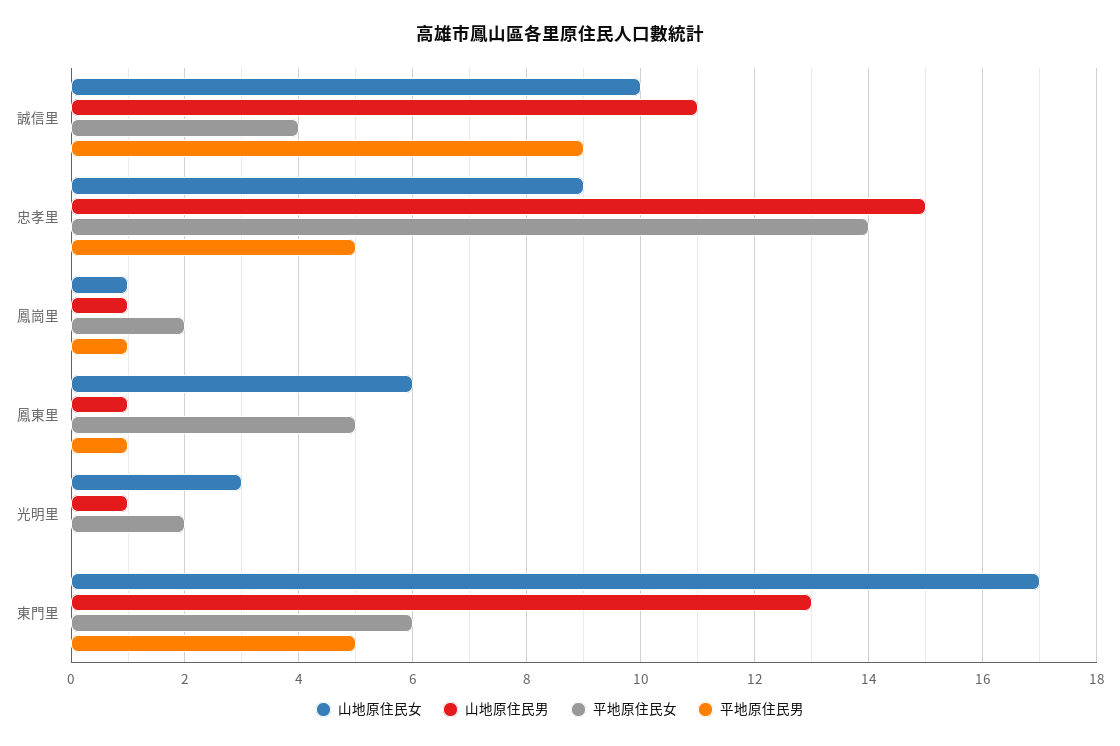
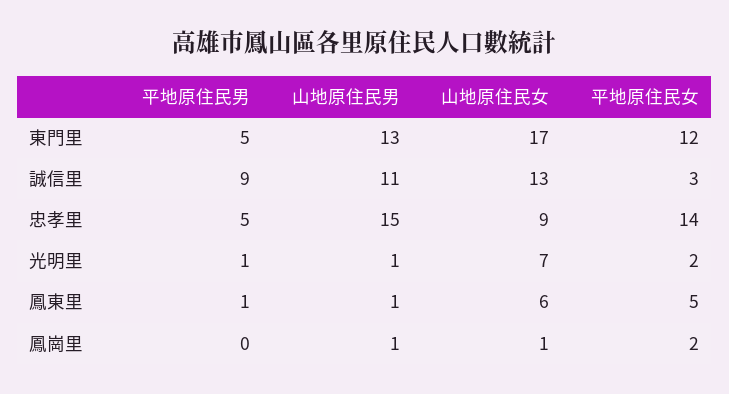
山地原住民女, 誠信里: 10 -> 13
平地原住民女, 誠信里: 4 -> 3
平地原住民男, 鳳崗里: 1 -> 0
山地原住民女, 光明里: 3 -> 7
平地原住民男, 光明里: 0 -> 1
平地原住民女, 東門里: 6 -> 12

